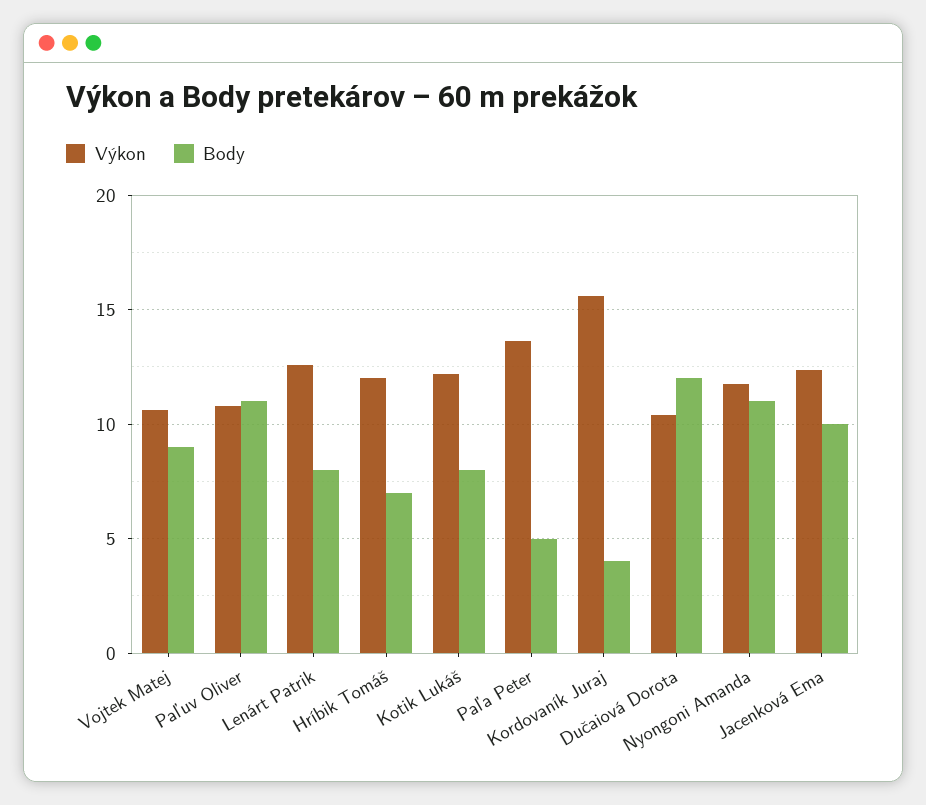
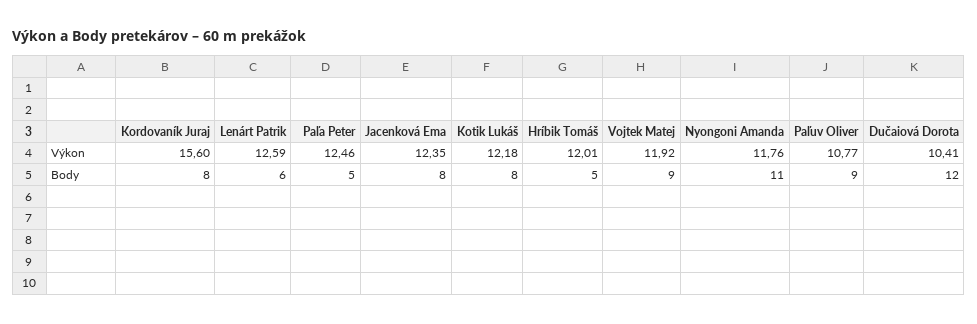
Výkon, Vojtek Matej: 10.5 -> 11.92
Body, Paľuv Oliver: 11 -> 9
Body, Lenárt Patrik: 8 -> 6
Body, Hríbik Tomáš: 7 -> 5
Výkon, Paľa Peter: 13.5 -> 12.46
Body, Kordovaník Juraj: 4 -> 8
Body, Jacenková Ema: 10 -> 8

